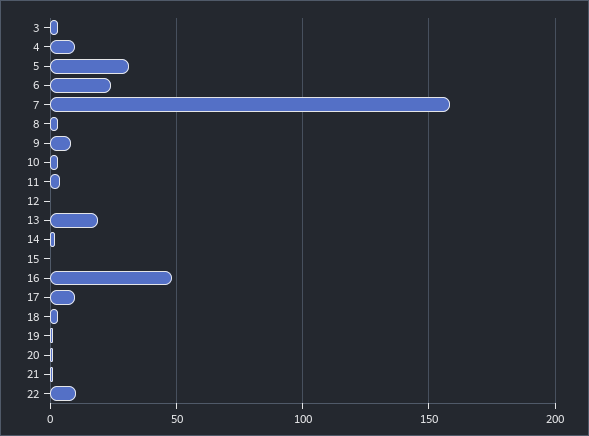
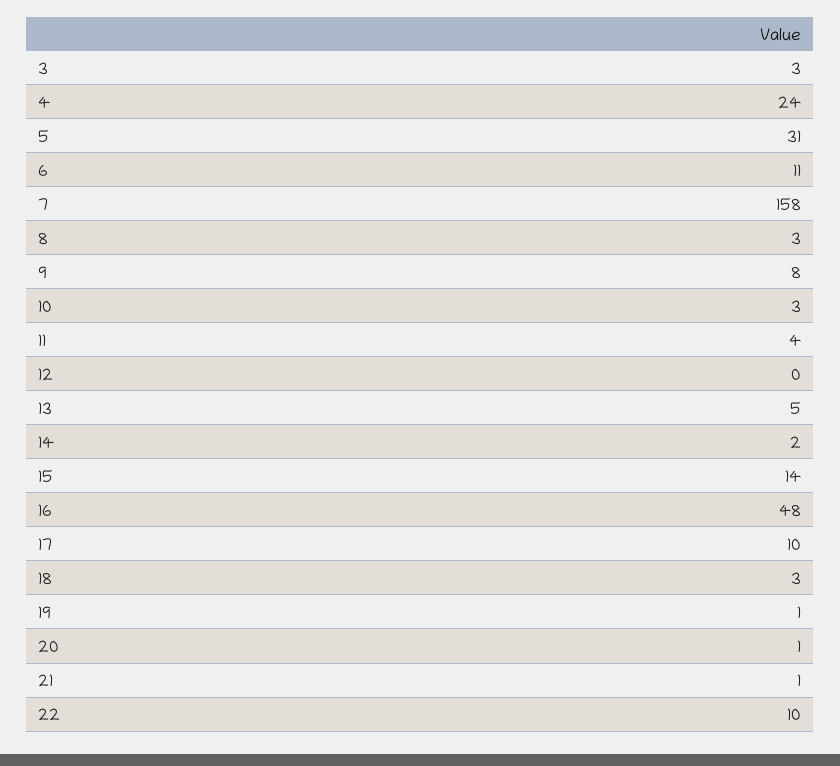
4: 10 -> 24
6: 25 -> 11
13: 20 -> 5
15: 0 -> 14

